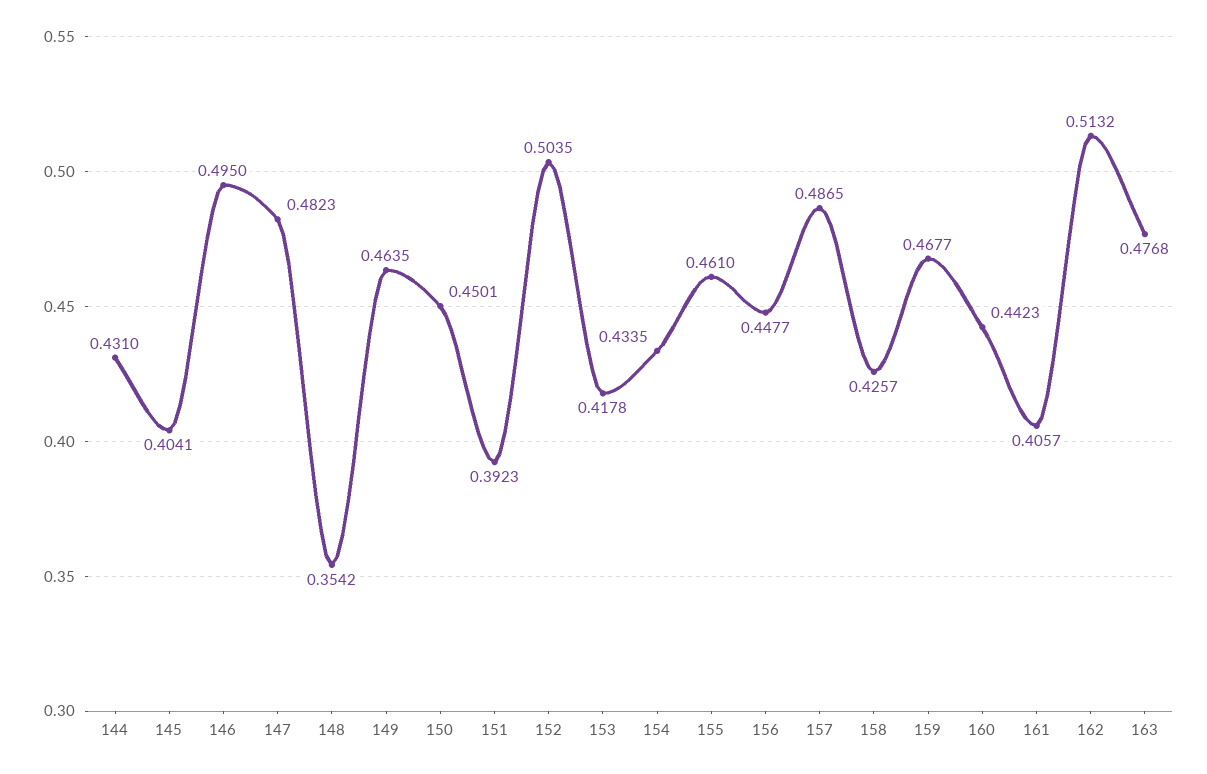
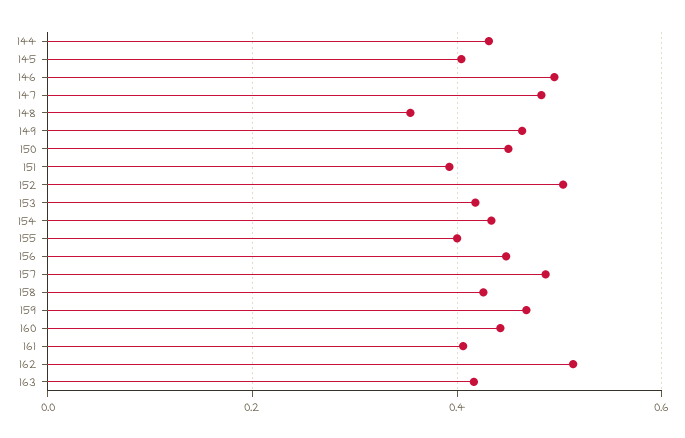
155: 0.461 -> 0.4
163: 0.4768 -> 0.42

